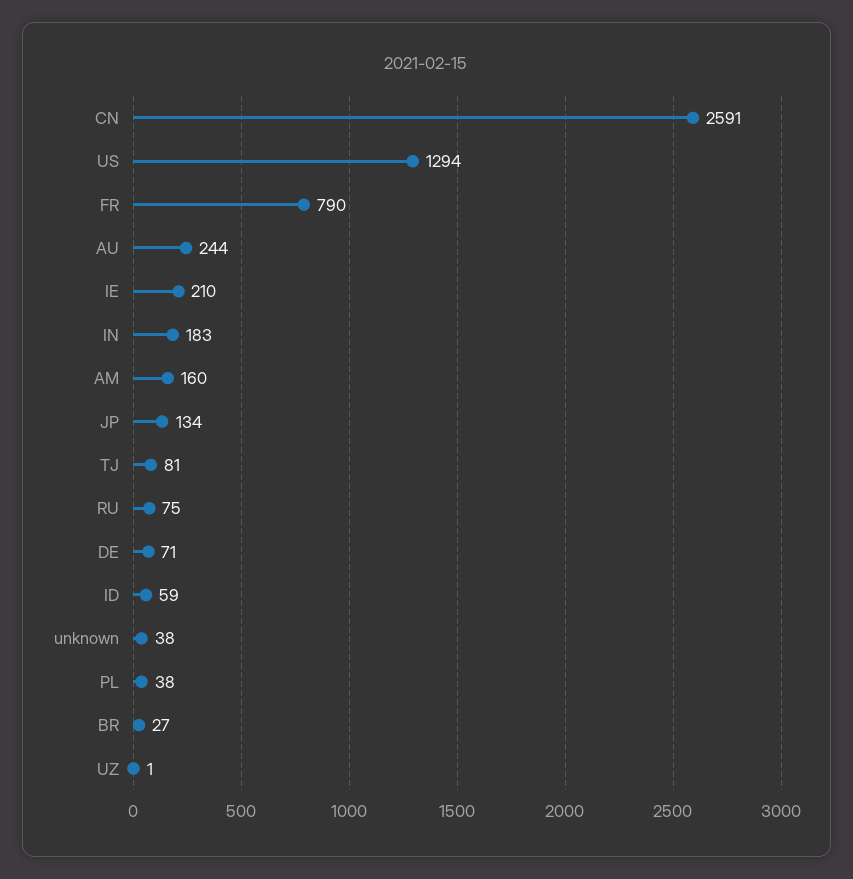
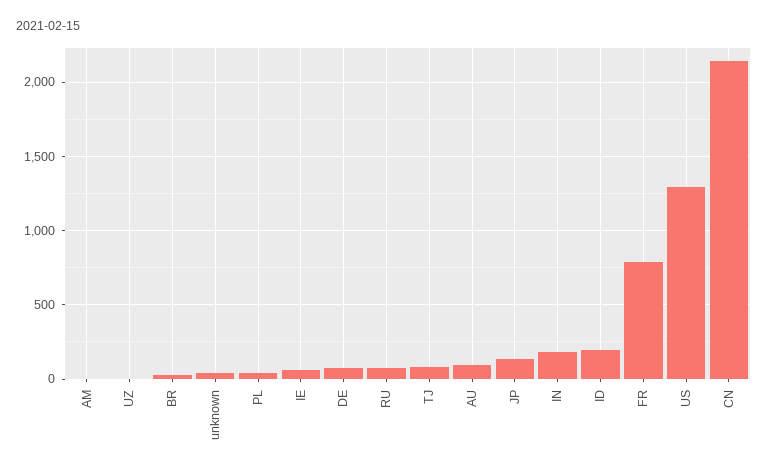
CN: 2591 -> 2150
AU: 244 -> 100
IE: 210 -> 50
AM: 160 -> 0
ID: 59 -> 200

